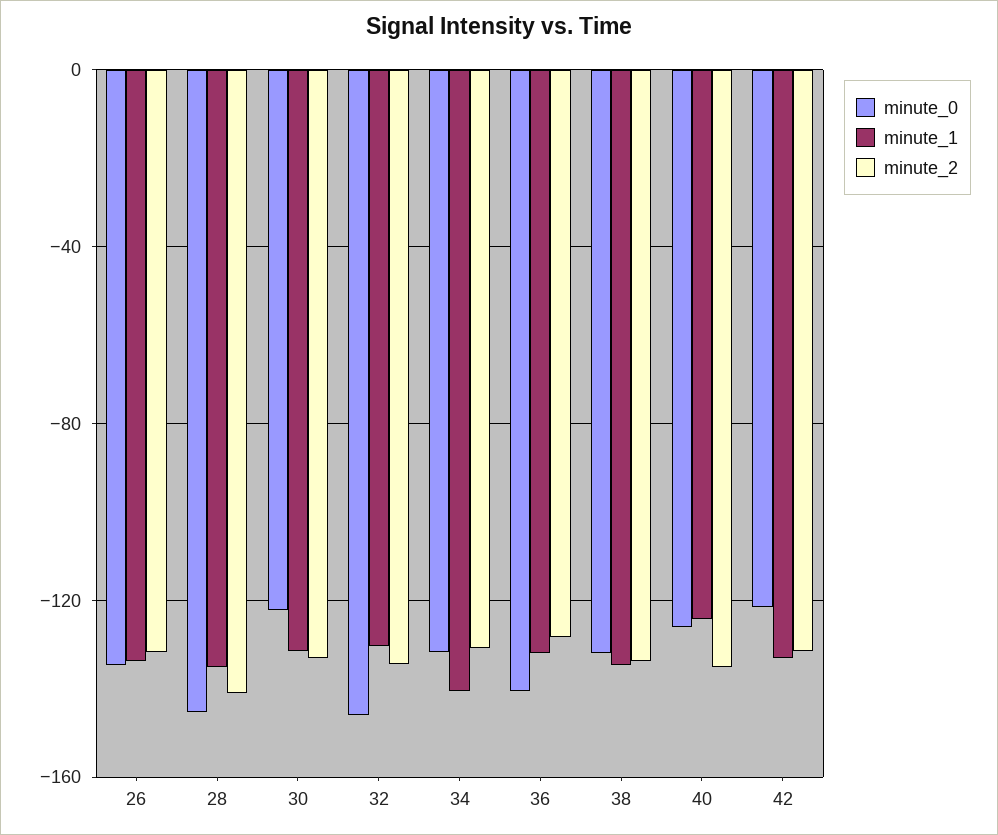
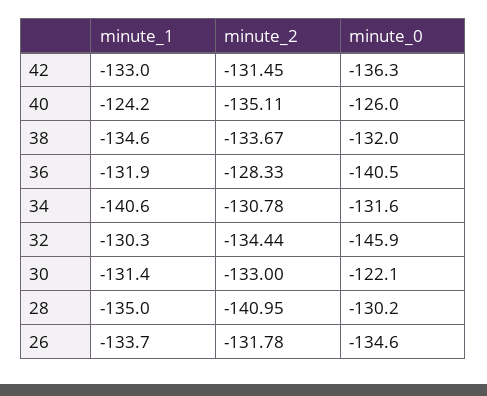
minute_0, 28: -145 -> -130.2
minute_0, 42: -120 -> -136.3

